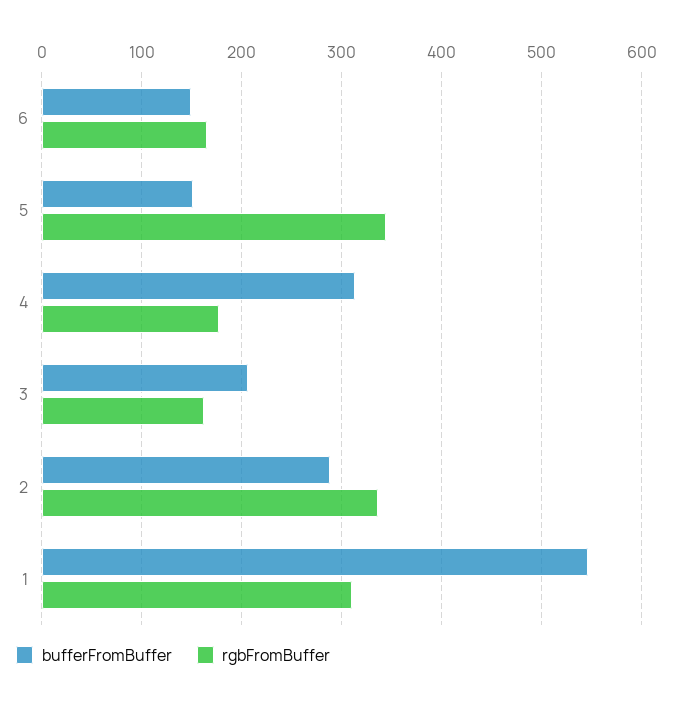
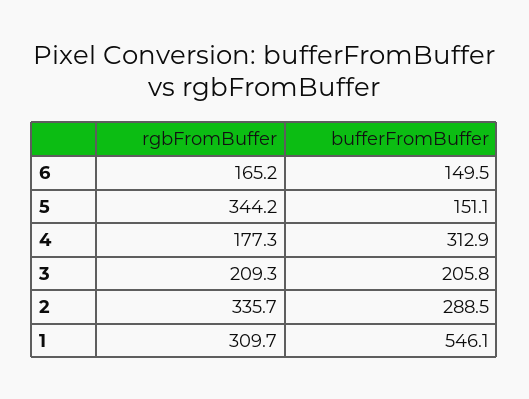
rgbFromBuffer, 3: 160 -> 209.3

